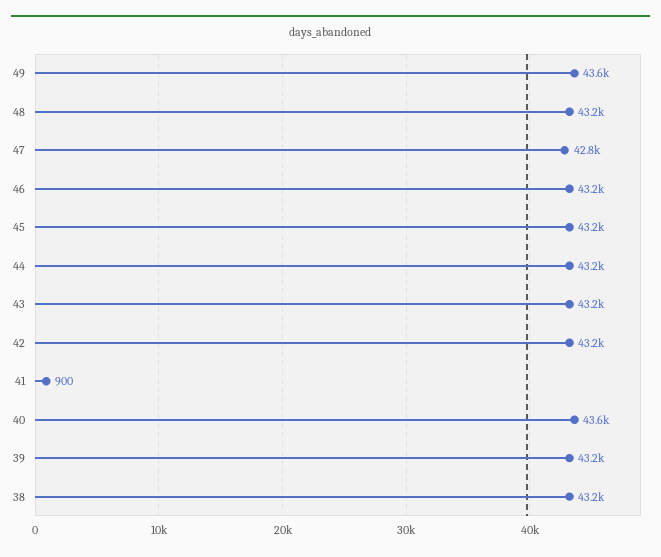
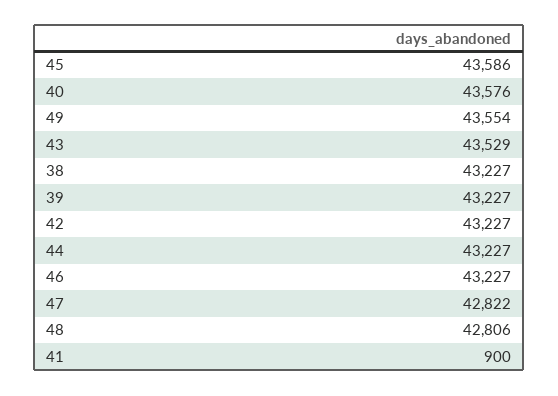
48: 43200 -> 42806
45: 43200 -> 43586
43: 43200 -> 43529

